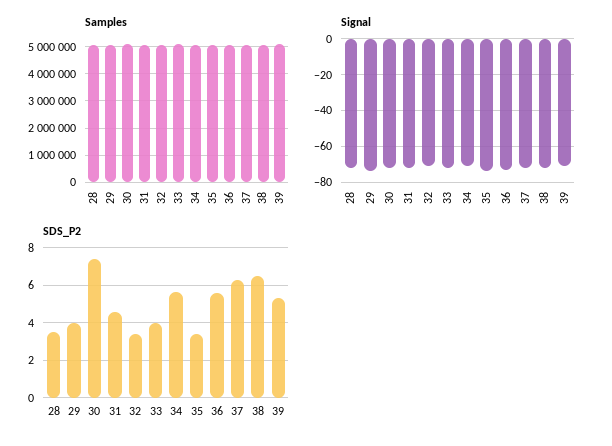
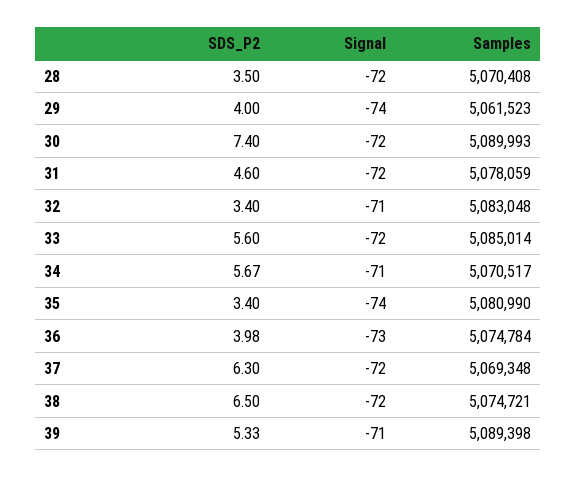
SDS_P2, 33: 4 -> 5.6
SDS_P2, 36: 5.5 -> 3.98

